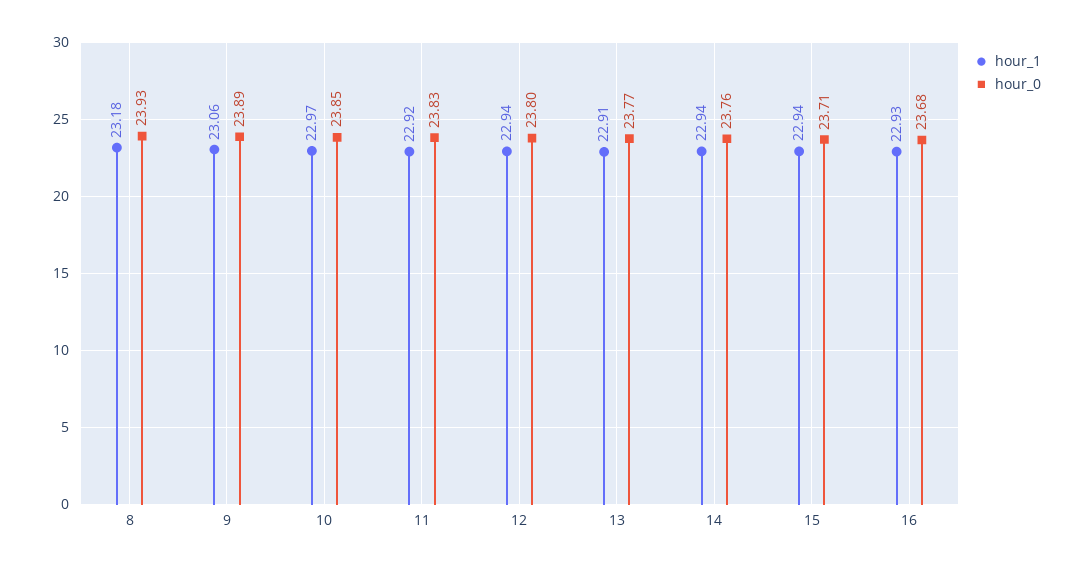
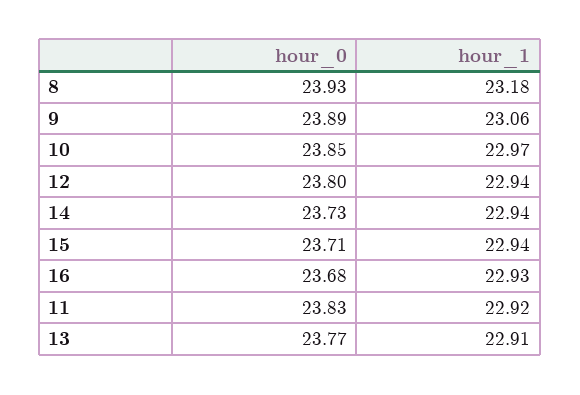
hour_0, 14: 23.76 -> 23.73

